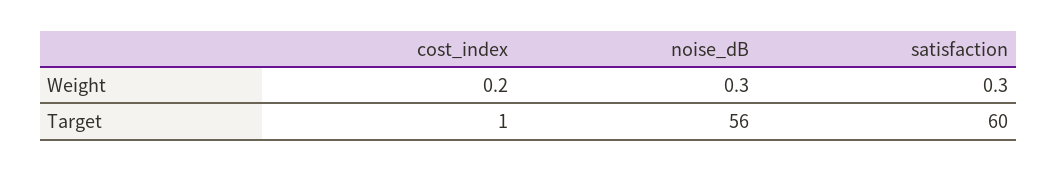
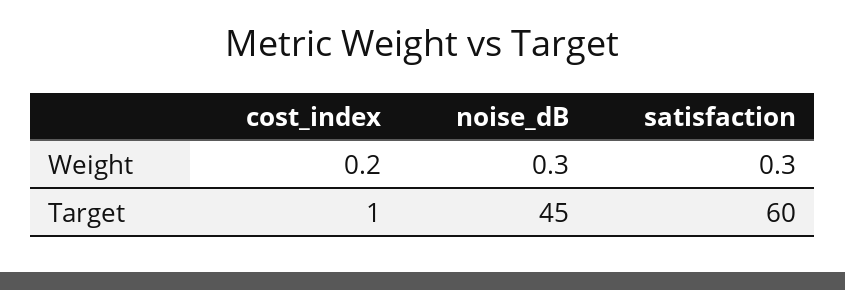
noise_dB, Target: 56 -> 45

